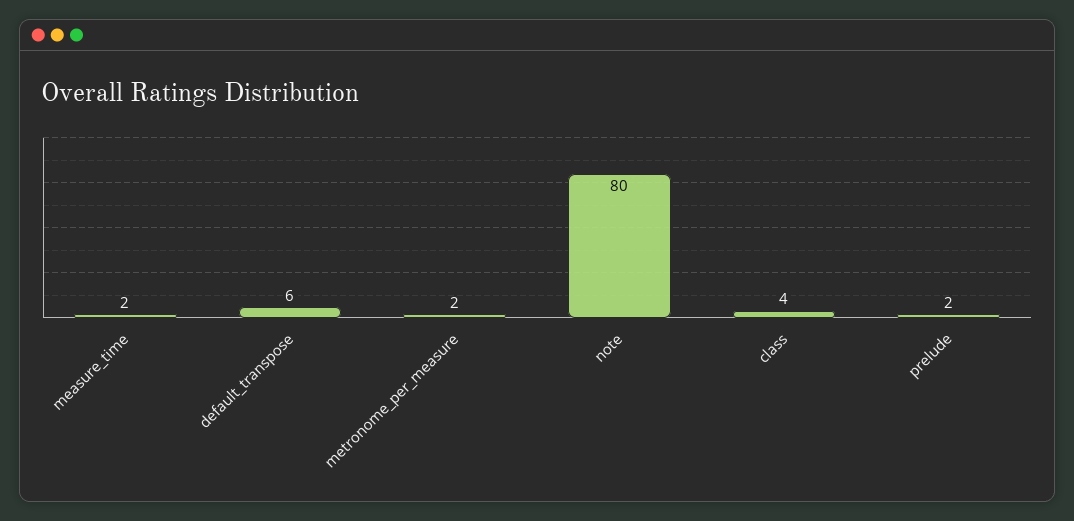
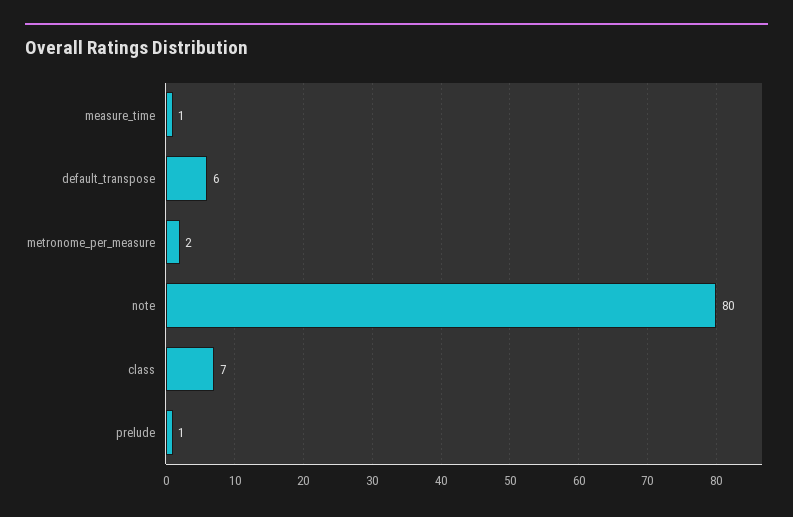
measure_time: 2 -> 1
class: 4 -> 7
prelude: 2 -> 1

